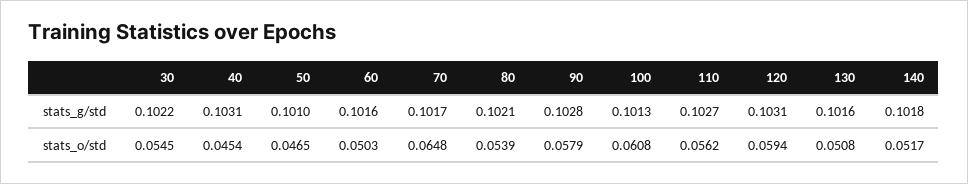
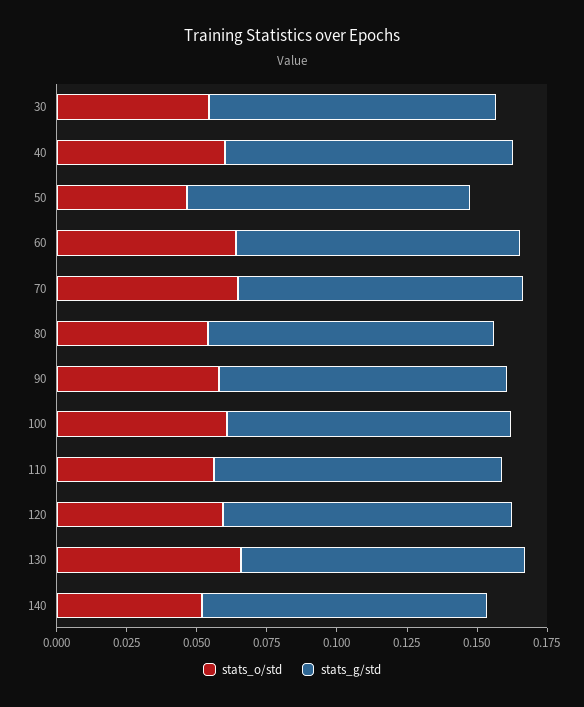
stats_o/std, 40: 0.0454 -> 0.06
stats_o/std, 60: 0.0503 -> 0.065
stats_o/std, 130: 0.0508 -> 0.065

